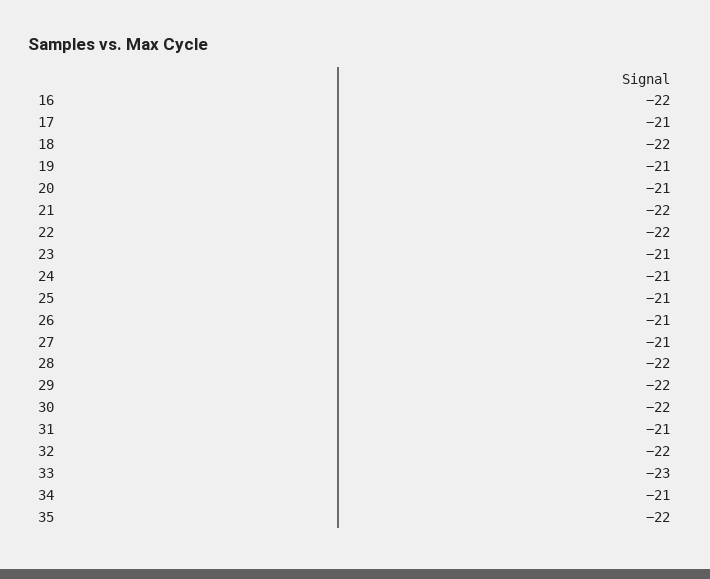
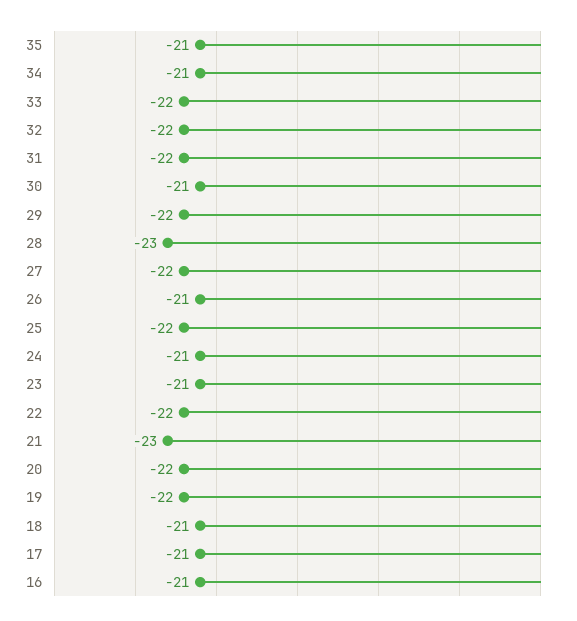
16: -22 -> -21
18: -22 -> -21
19: -21 -> -22
20: -21 -> -22
21: -22 -> -23
25: -21 -> -22
27: -21 -> -22
28: -22 -> -23
30: -22 -> -21
31: -21 -> -22
33: -23 -> -22
35: -22 -> -21

